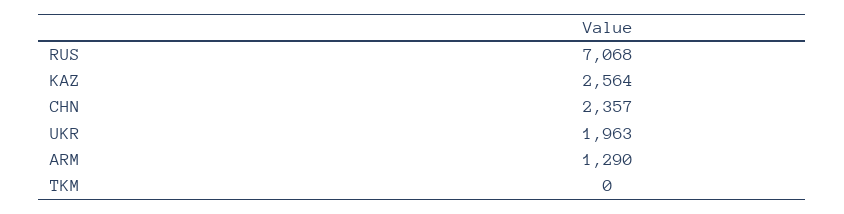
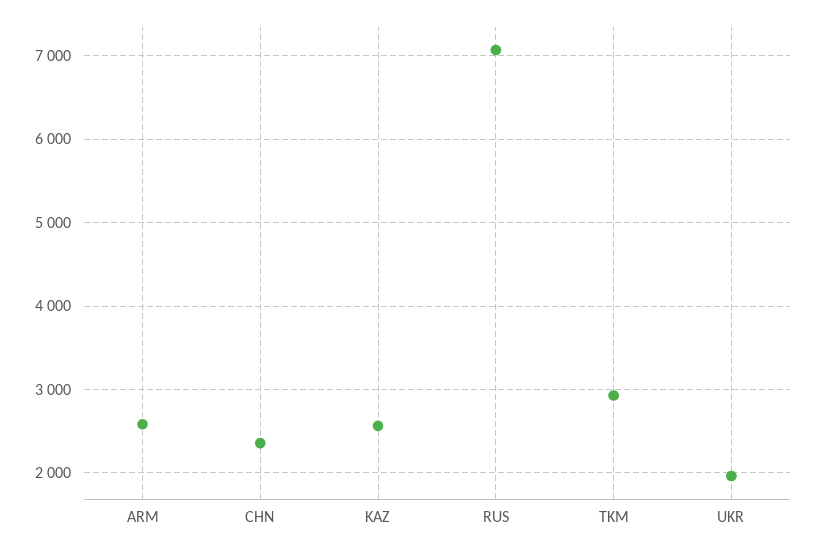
ARM: 1290 -> 2600
TKM: 0 -> 2900

